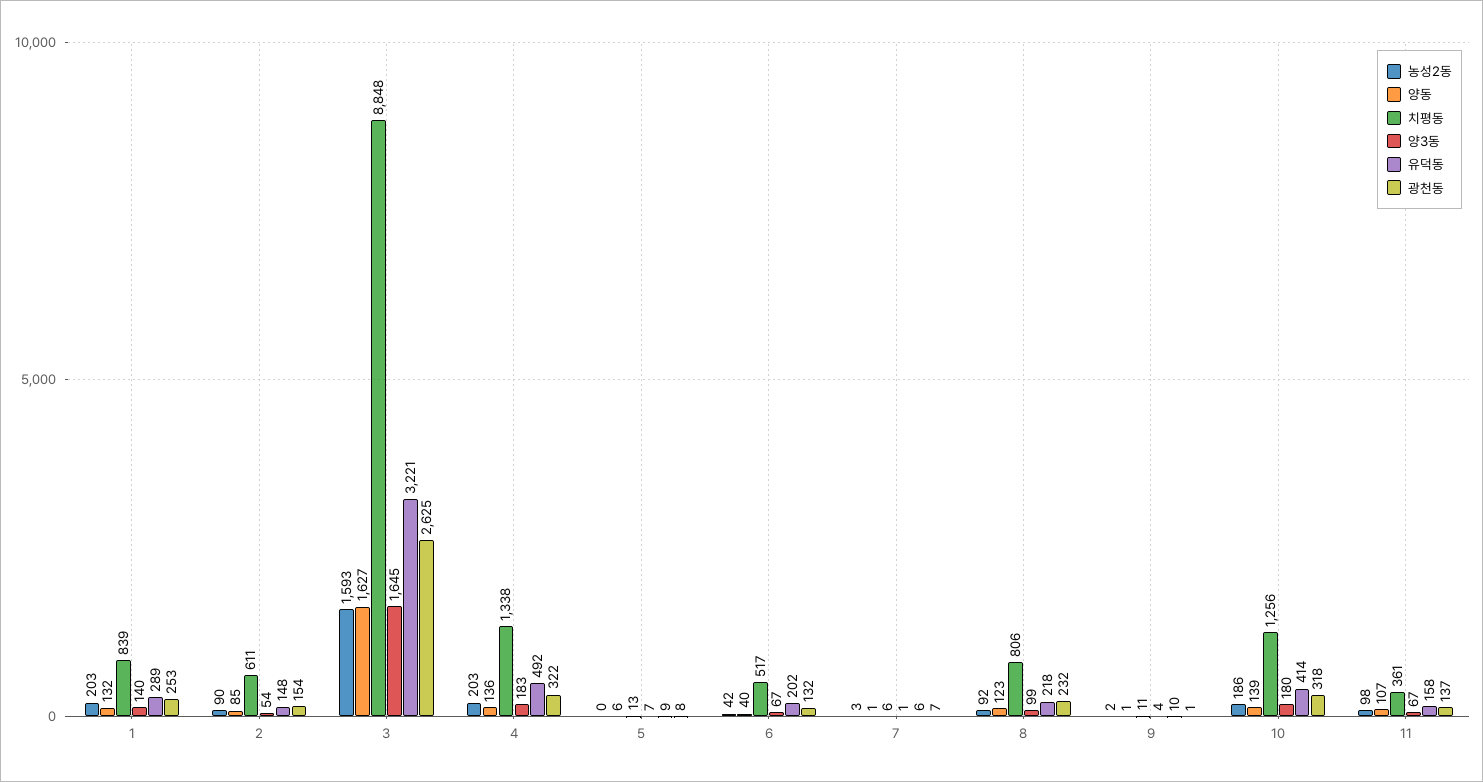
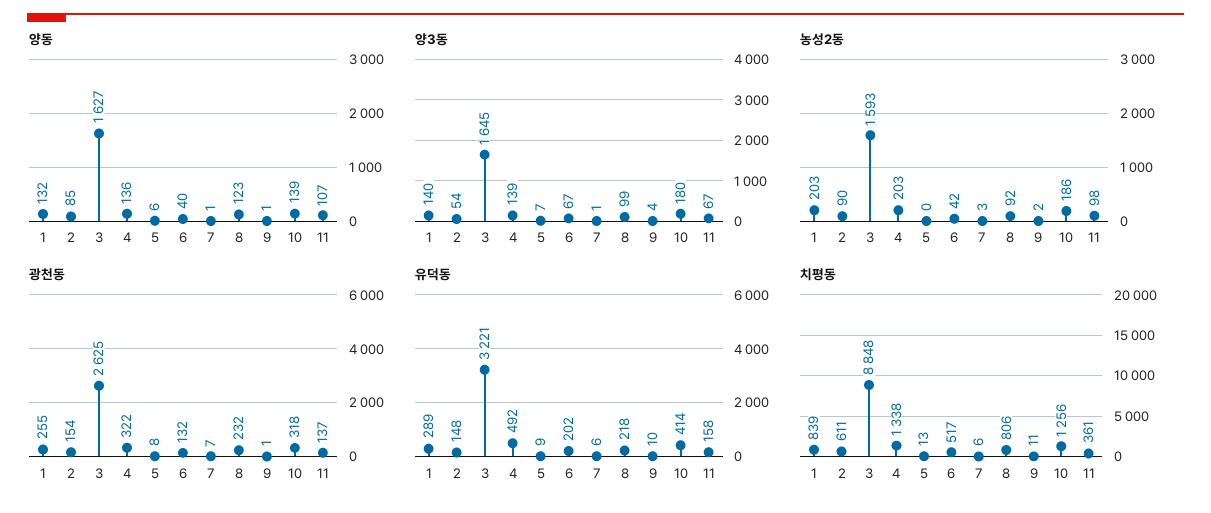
광천동, 1: 253 -> 255
양3동, 4: 183 -> 139

